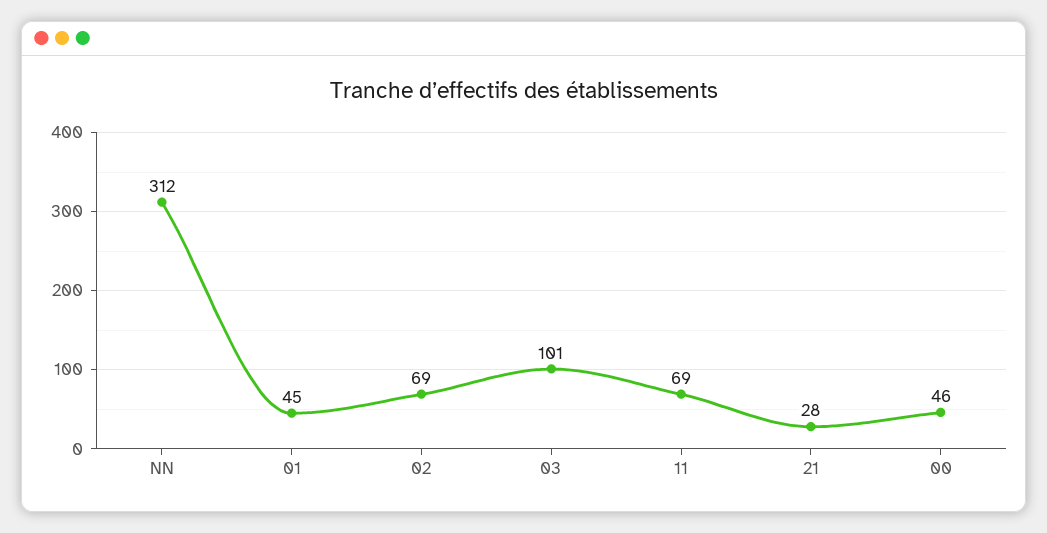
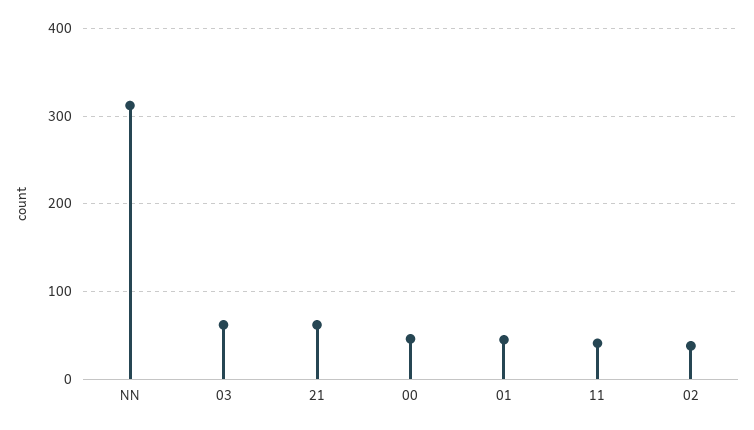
02: 69 -> 40
03: 101 -> 60
11: 69 -> 40
21: 28 -> 60

